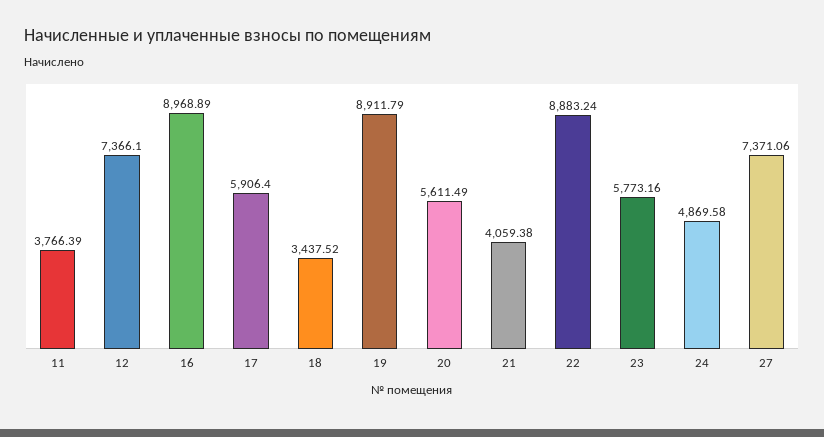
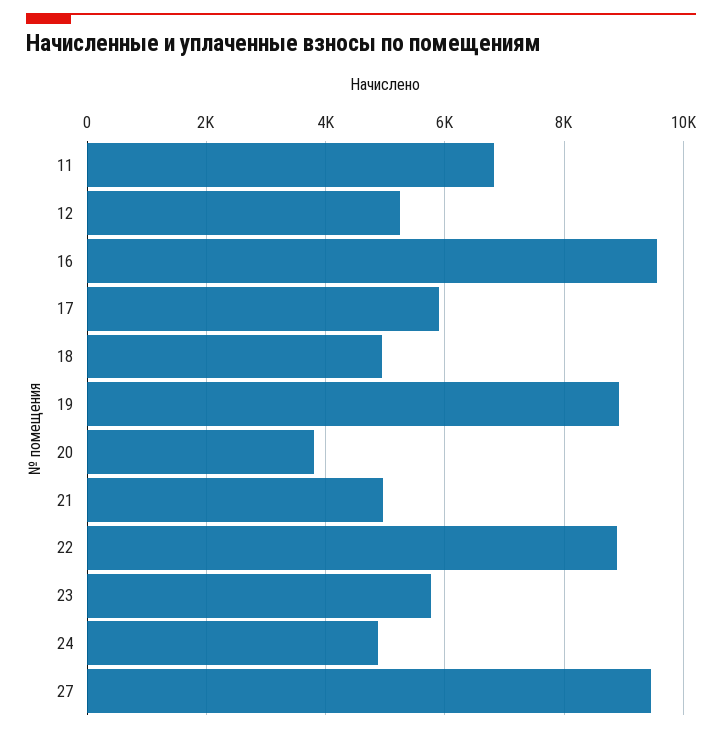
11: 3766.39 -> 6800
12: 7366.1 -> 5200
16: 8968.89 -> 9600
18: 3437.52 -> 5000
20: 5611.49 -> 3800
21: 4059.38 -> 5000
27: 7371.06 -> 9400

